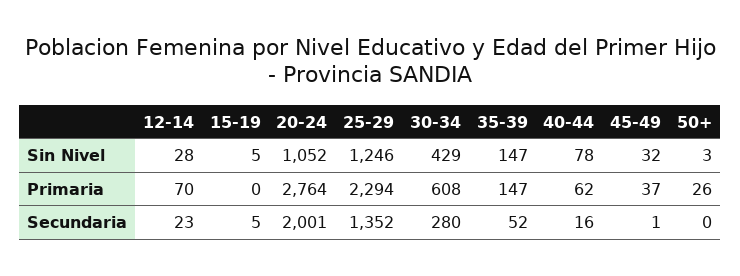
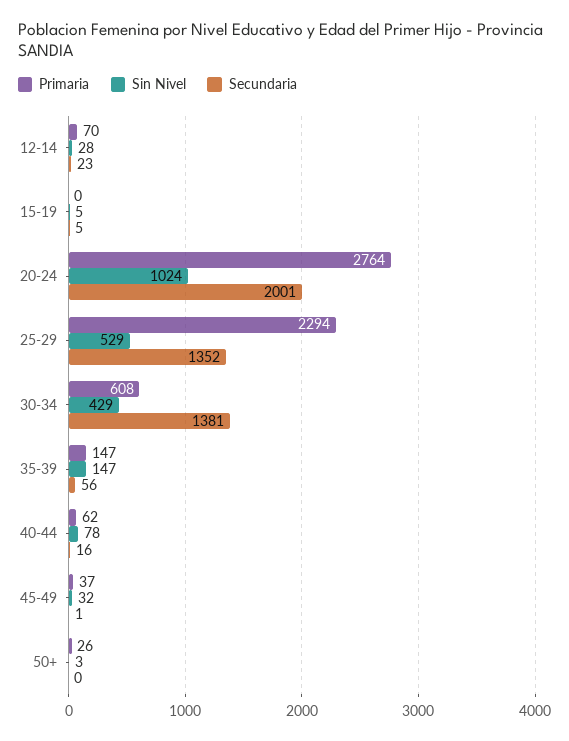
Sin Nivel, 20-24: 1052 -> 1024
Sin Nivel, 25-29: 1246 -> 529
Secundaria, 30-34: 280 -> 1381
Secundaria, 35-39: 52 -> 56

